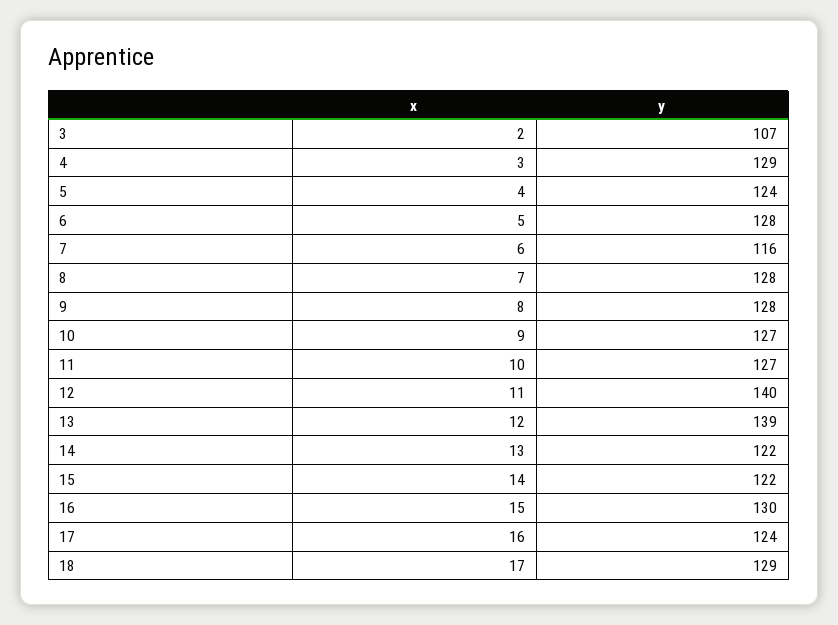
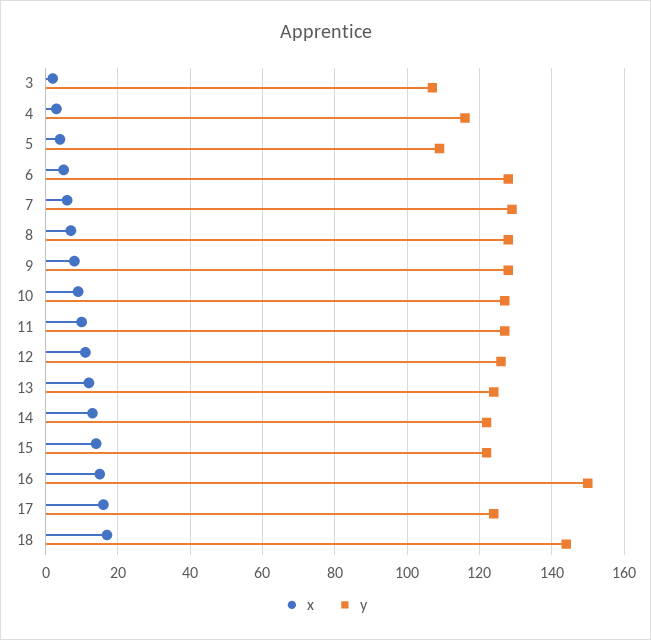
y, 4: 129 -> 115
y, 5: 124 -> 110
y, 7: 116 -> 130
y, 12: 140 -> 125
y, 13: 139 -> 125
y, 16: 130 -> 150
y, 18: 129 -> 145

